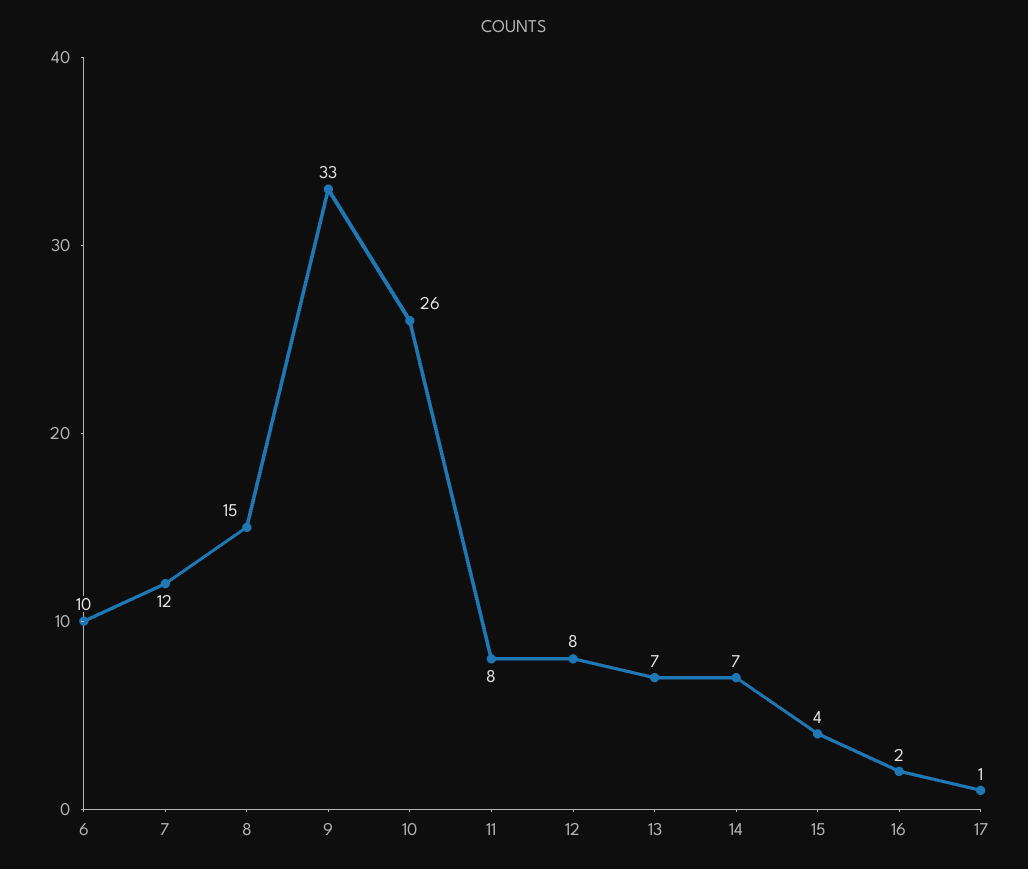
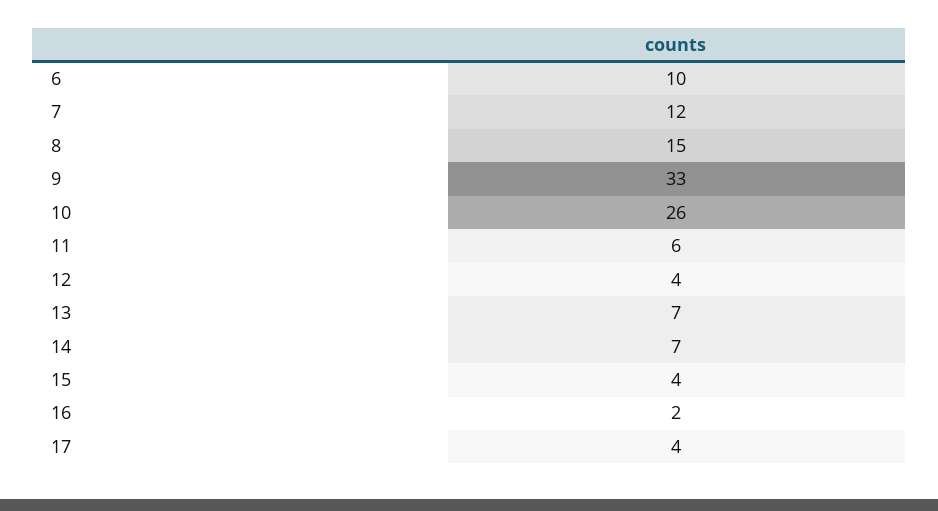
11: 8 -> 6
12: 8 -> 4
17: 1 -> 4

